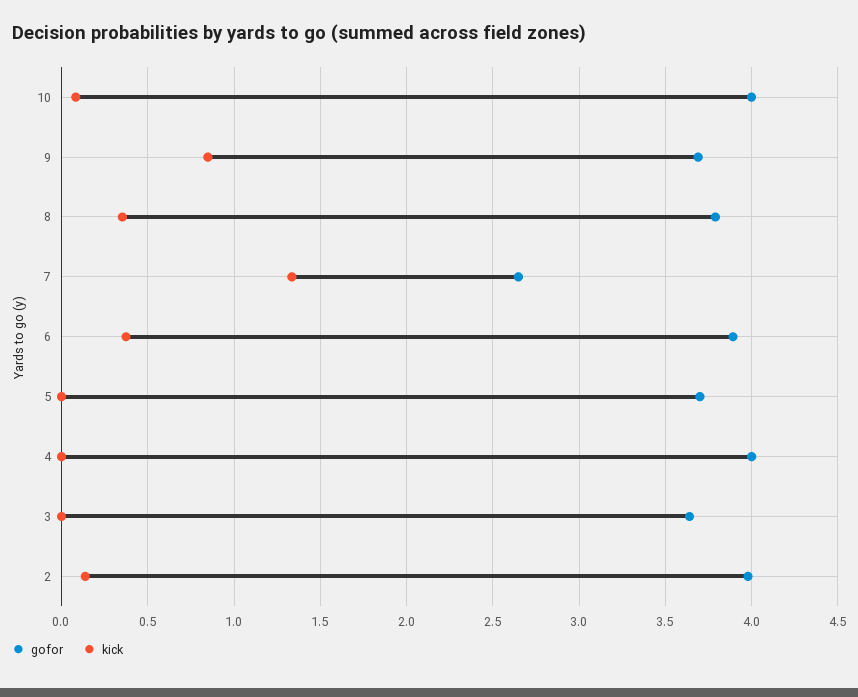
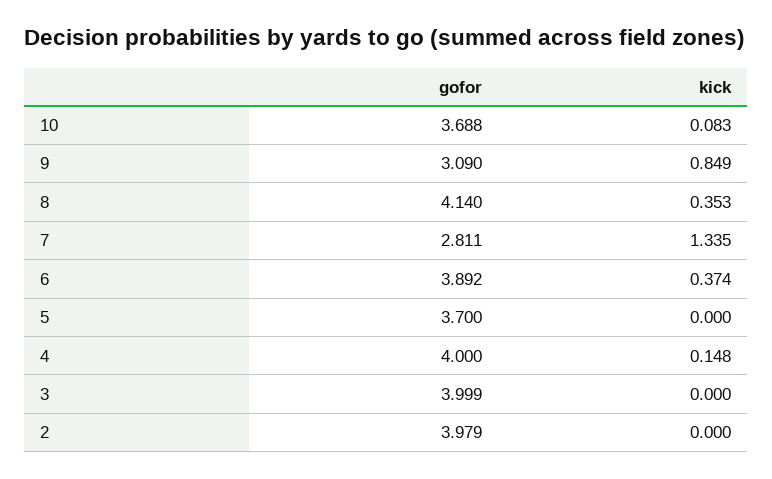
gofor, 10: 4 -> 3.688
gofor, 9: 3.7 -> 3.09
gofor, 8: 3.8 -> 4.14
gofor, 7: 2.65 -> 2.811
kick, 4: 0 -> 0.148
gofor, 3: 3.65 -> 3.999
kick, 2: 0.15 -> 0

